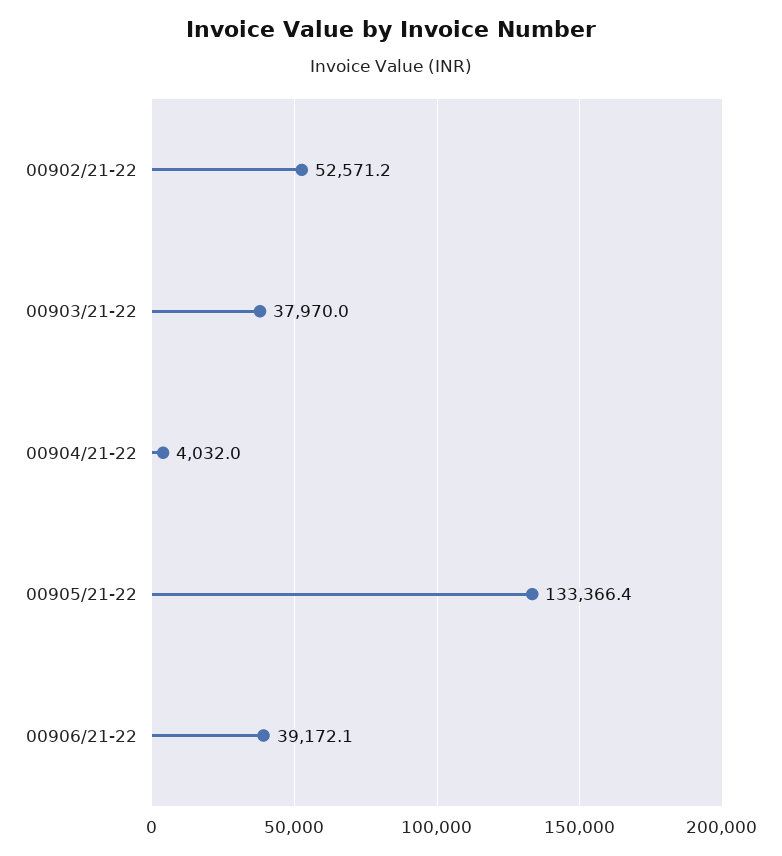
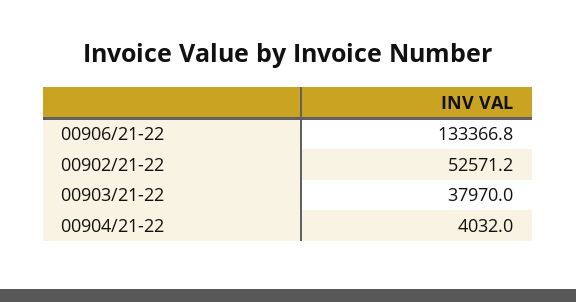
00905/21-22: 133366.4 -> none
00906/21-22: 39172.1 -> 133366.8

